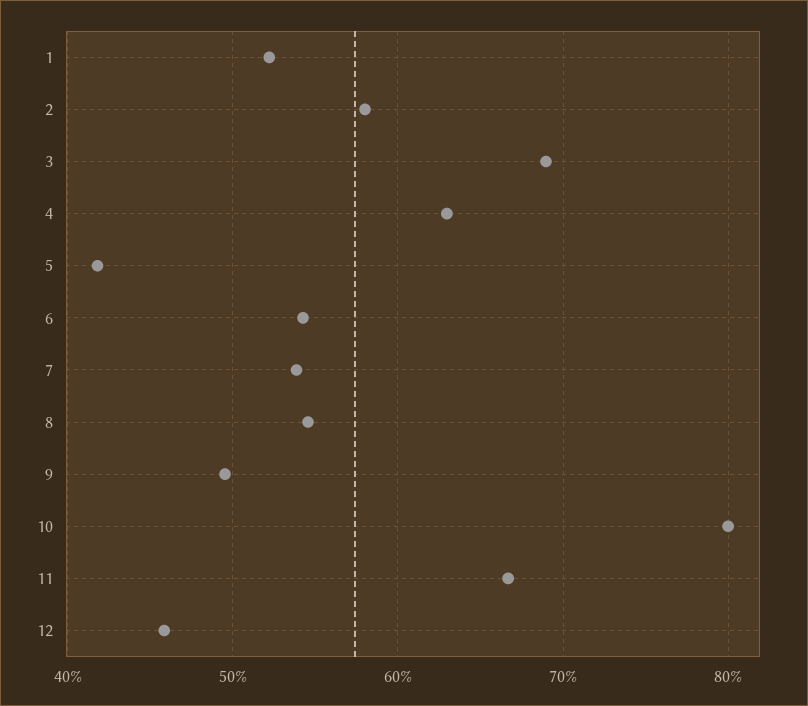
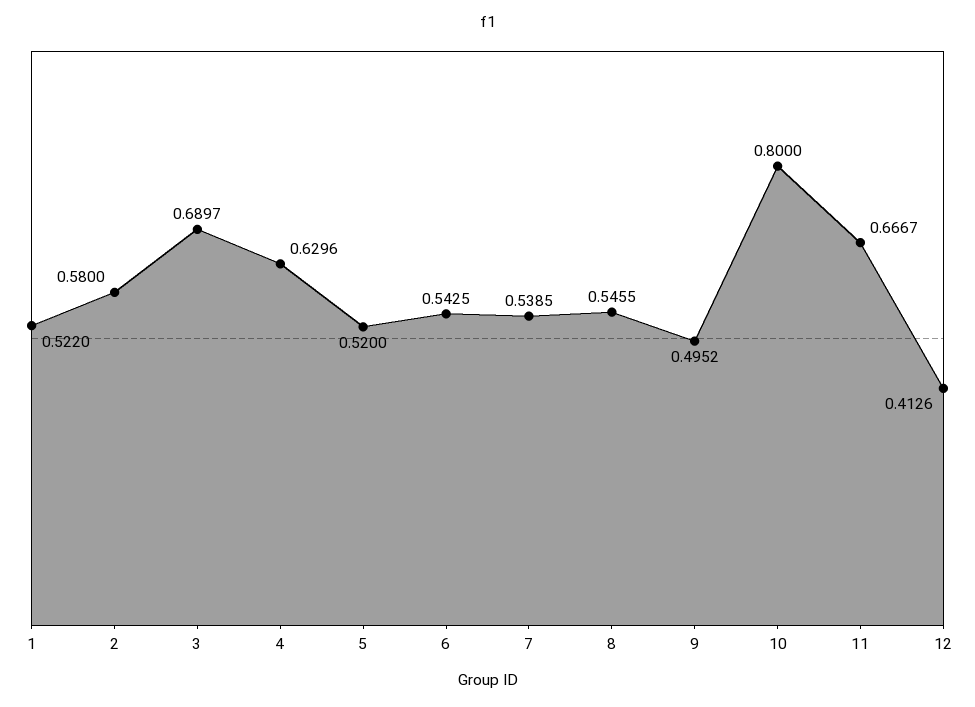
5: 0.42 -> 0.52
12: 0.46 -> 0.4126

